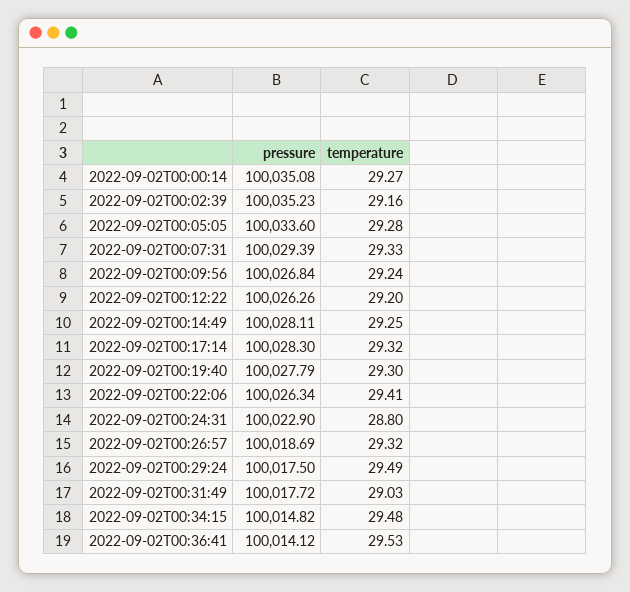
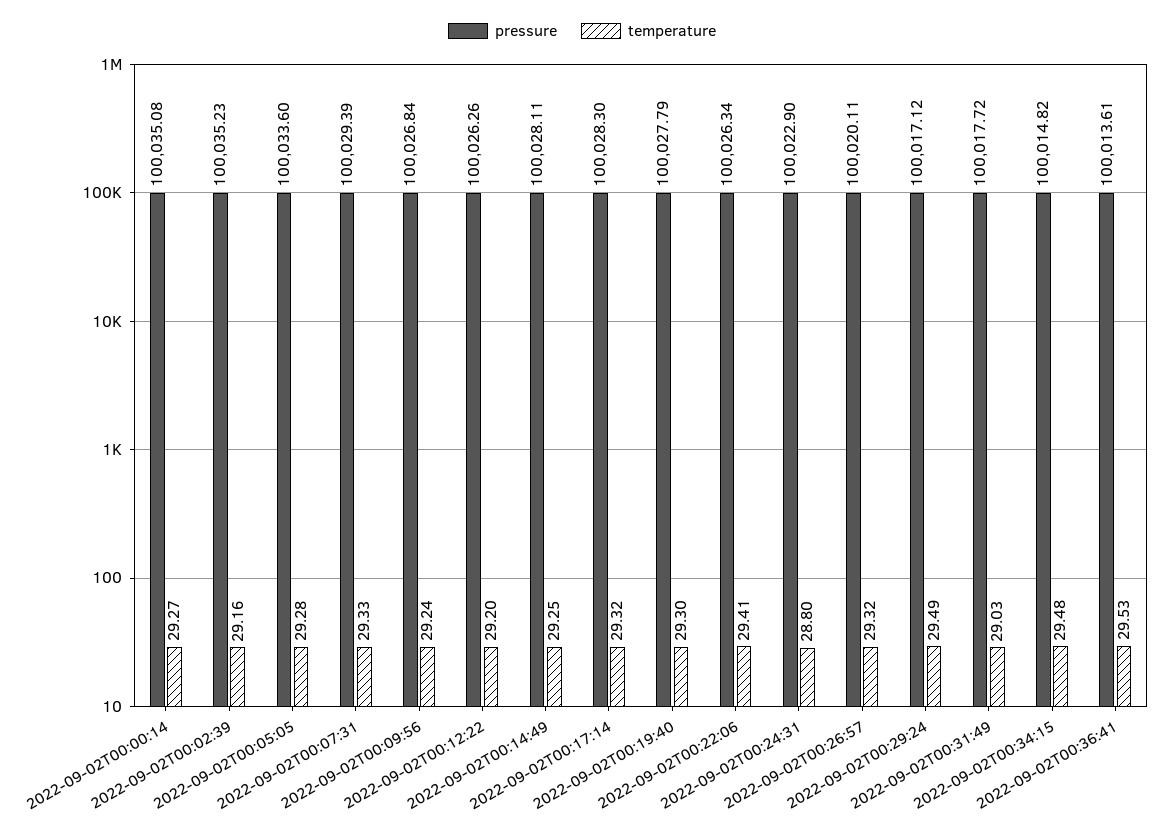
pressure, 2022-09-02T00:26:57: 100018.69 -> 100020.11
pressure, 2022-09-02T00:29:24: 100017.5 -> 100017.12
pressure, 2022-09-02T00:36:41: 100014.12 -> 100013.61

